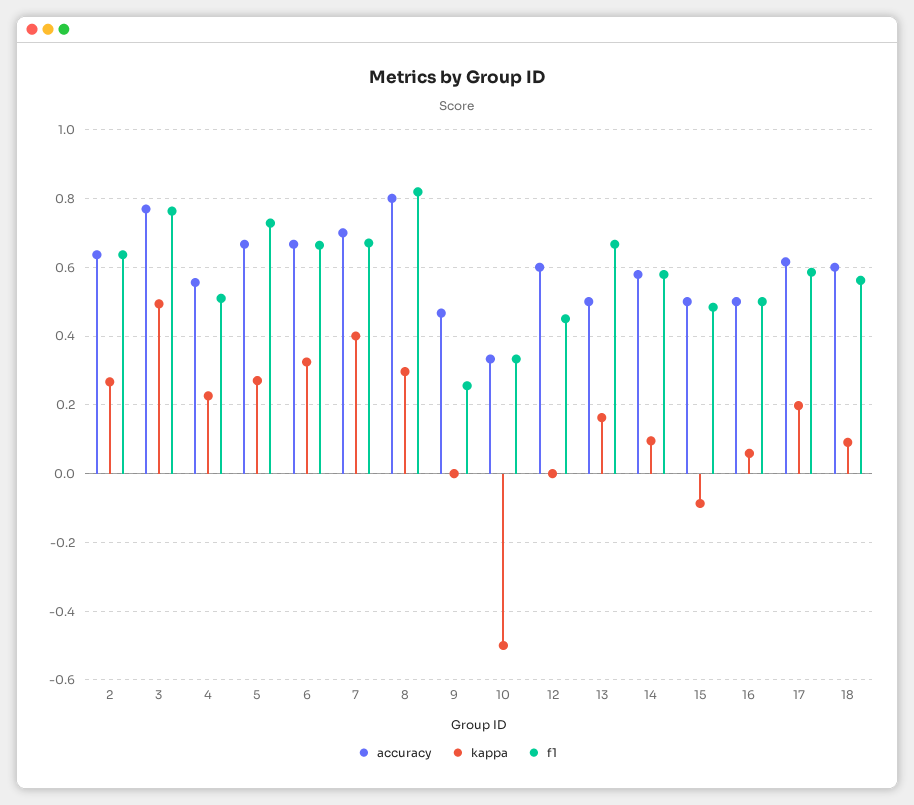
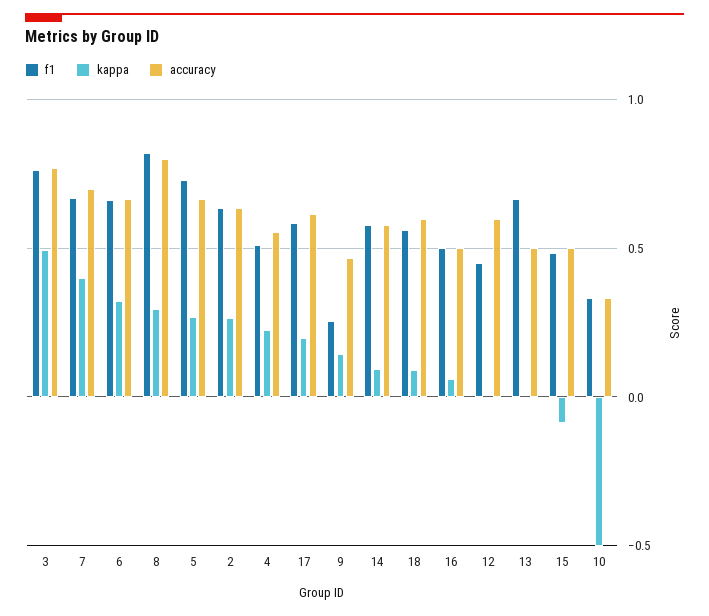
kappa, 9: 0 -> 0.15
kappa, 13: 0.16 -> 0

